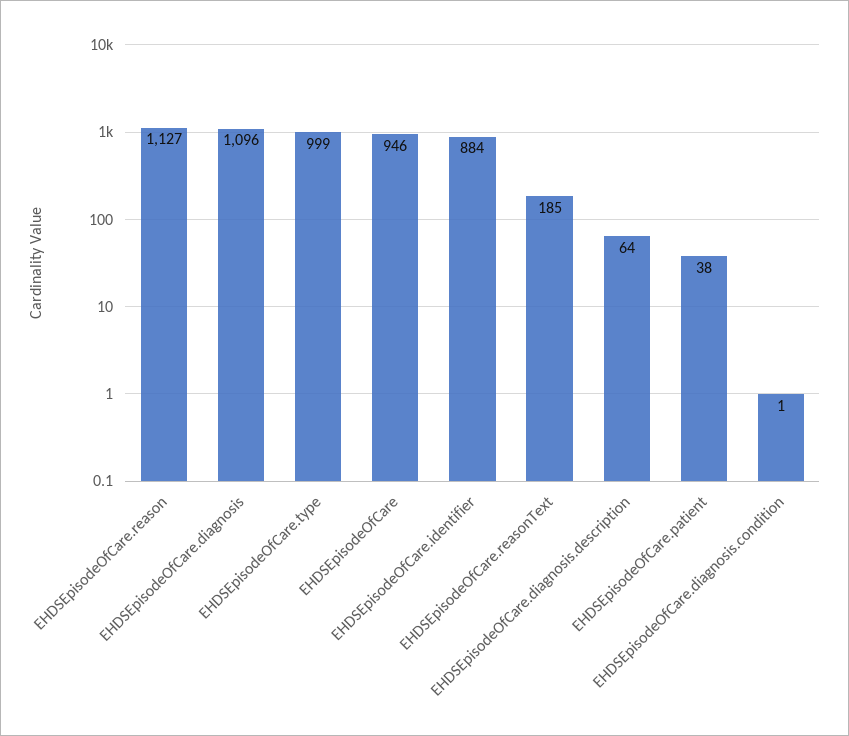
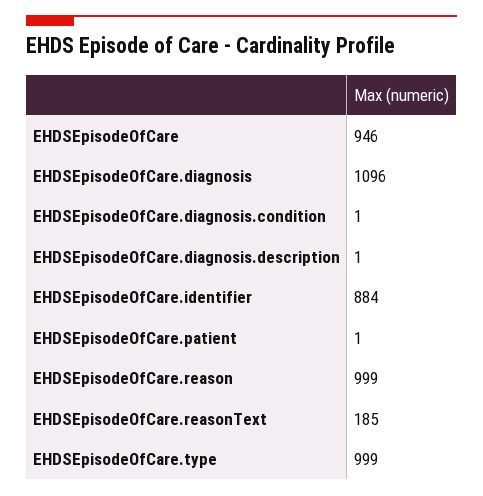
EHDSEpisodeOfCare.reason: 1127 -> 999
EHDSEpisodeOfCare.diagnosis.description: 64 -> 1
EHDSEpisodeOfCare.patient: 38 -> 1

